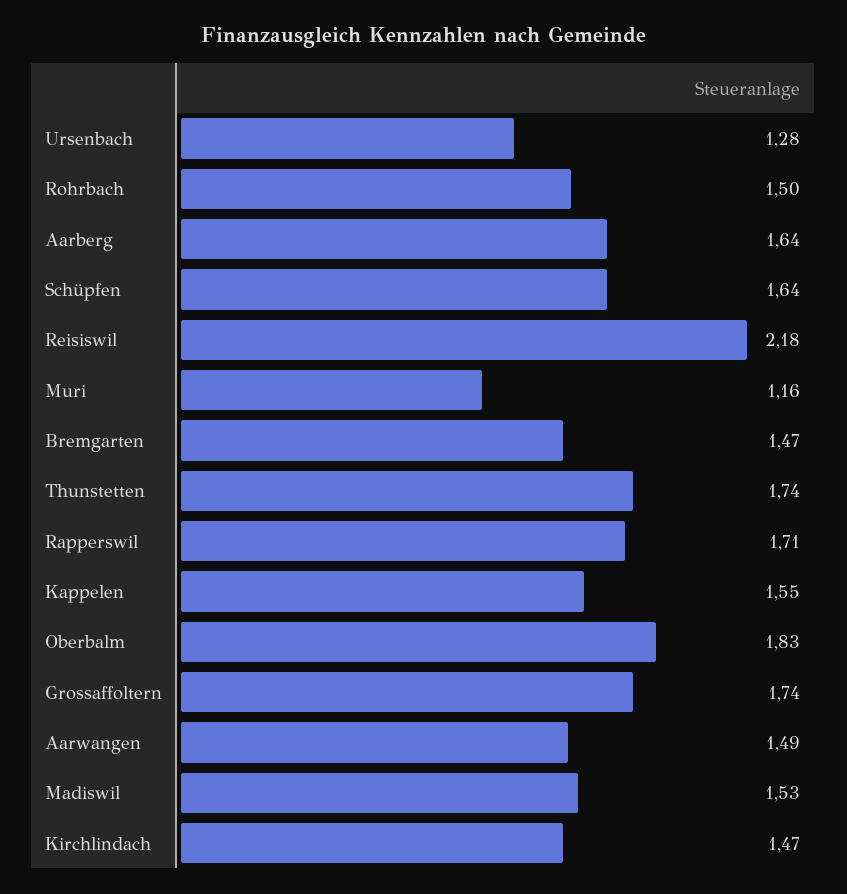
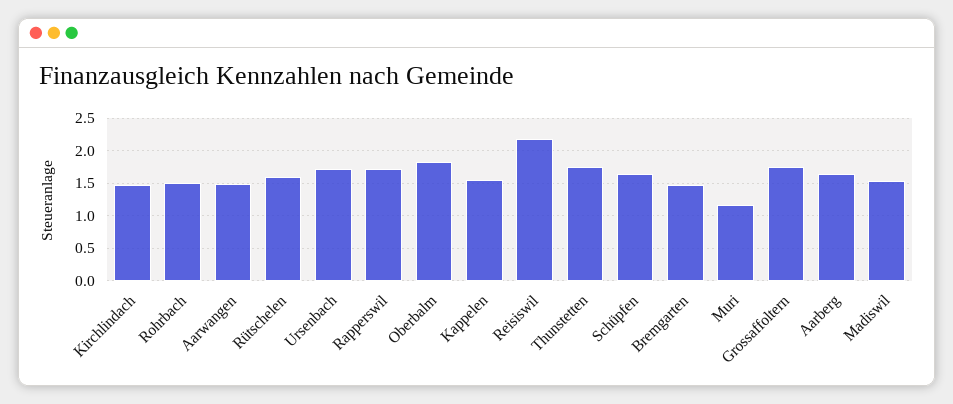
Ursenbach: 1.28 -> 1.7
Rütschelen: none -> 1.6

